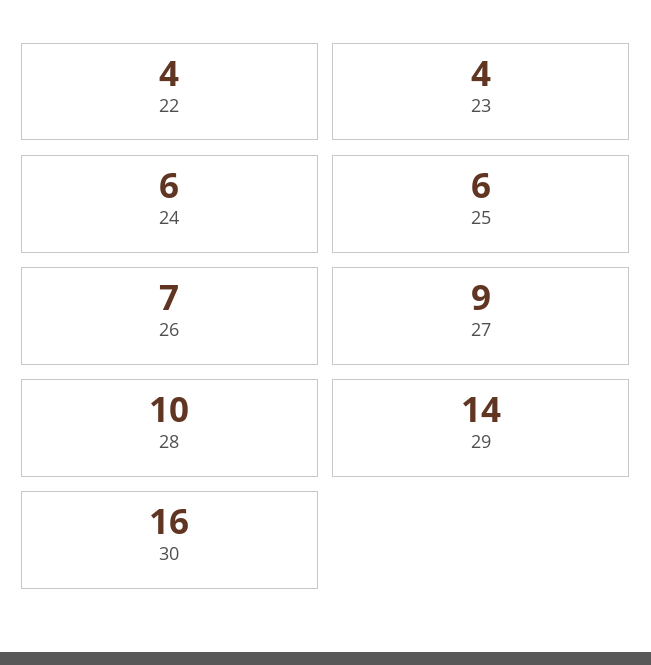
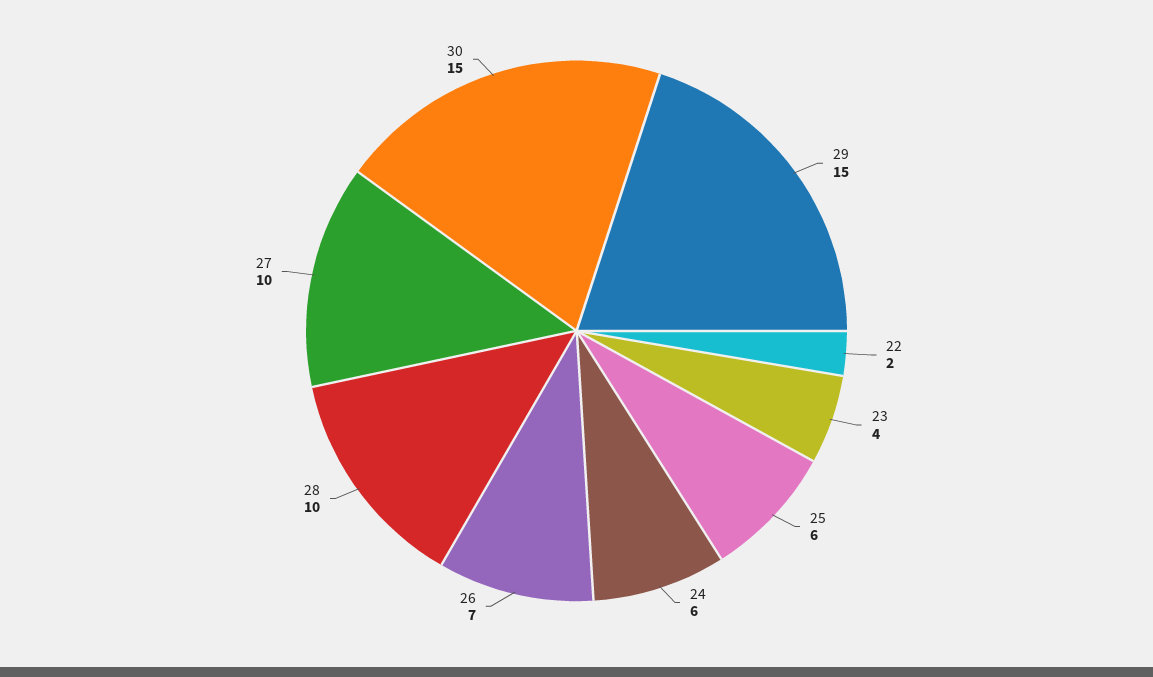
22: 4 -> 2
27: 9 -> 10
29: 14 -> 15
30: 16 -> 15

